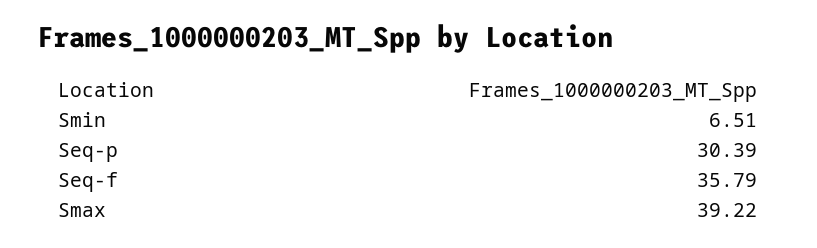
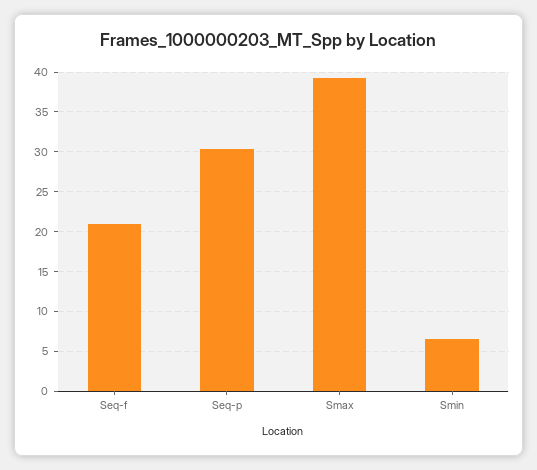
Seq-f: 35.79 -> 21

